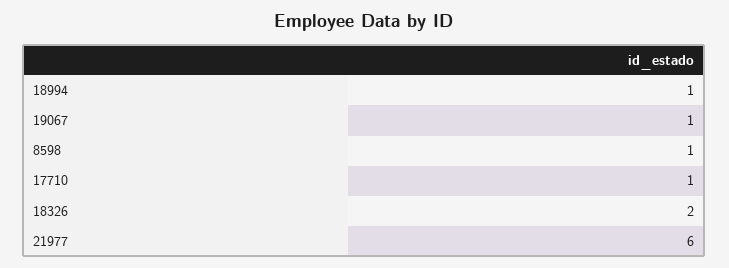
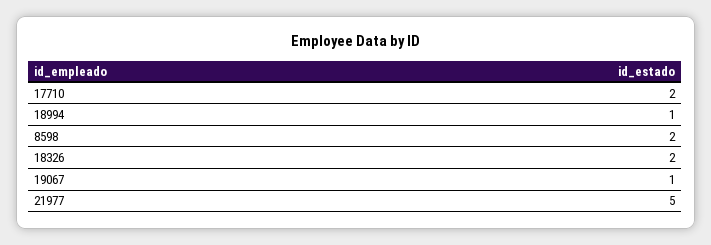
8598: 1 -> 2
17710: 1 -> 2
21977: 6 -> 5

